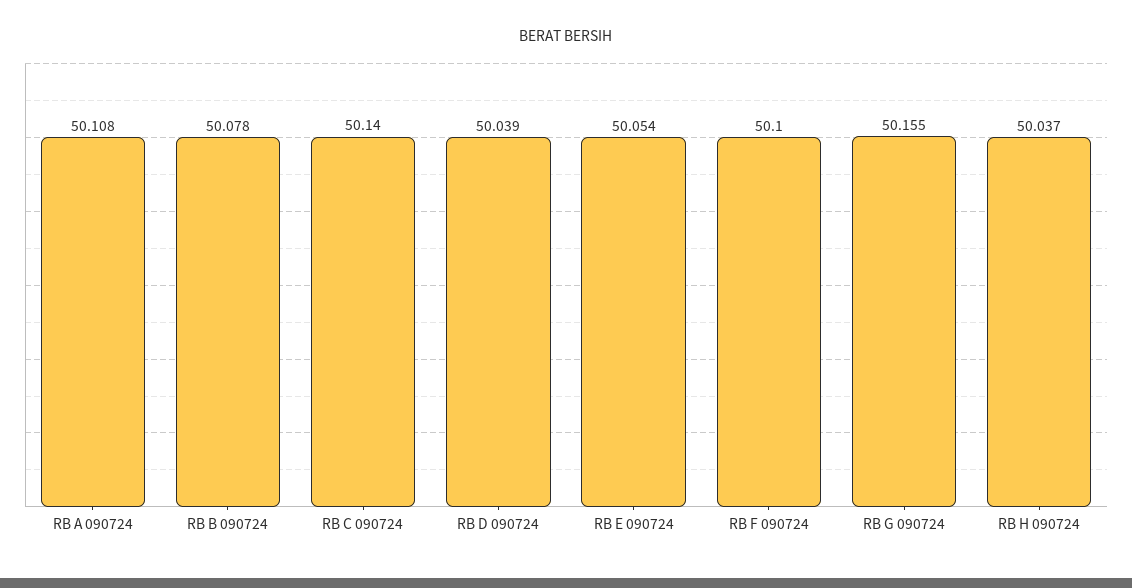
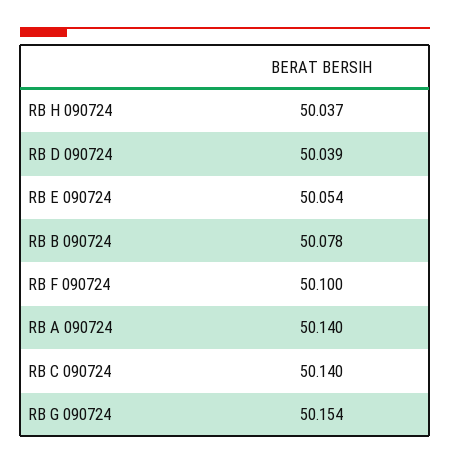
RB A 090724: 50.108 -> 50.14
RB G 090724: 50.155 -> 50.154

